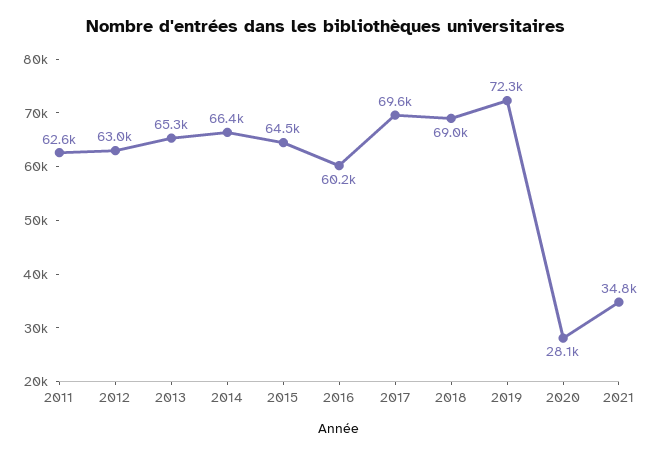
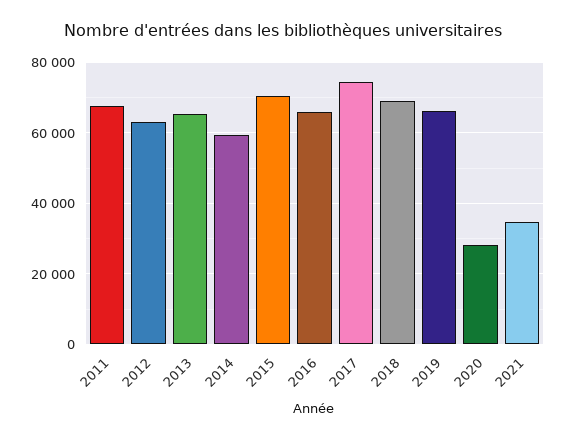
2011: 62600 -> 68000
2014: 66400 -> 60000
2015: 64500 -> 70000
2016: 60200 -> 66000
2017: 69600 -> 74000
2019: 72300 -> 66000

